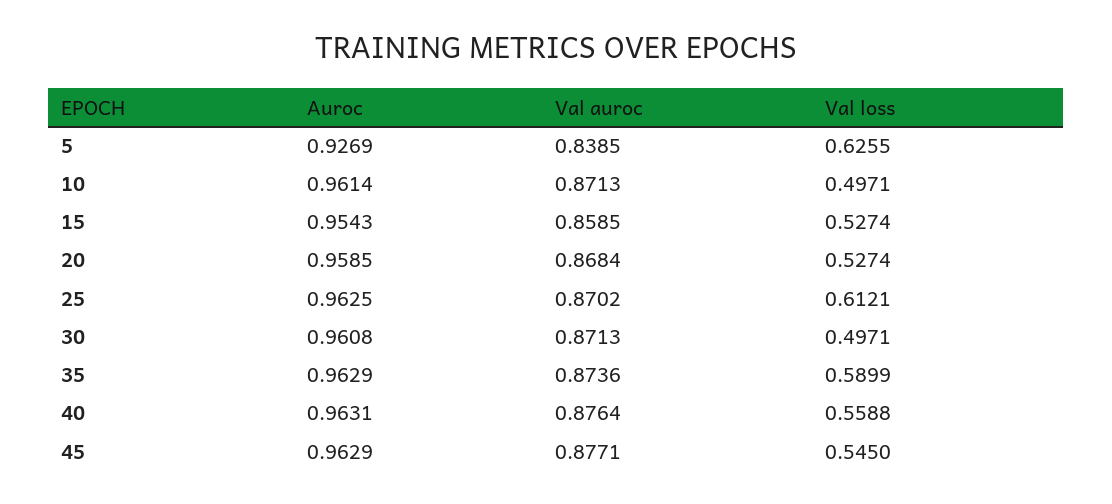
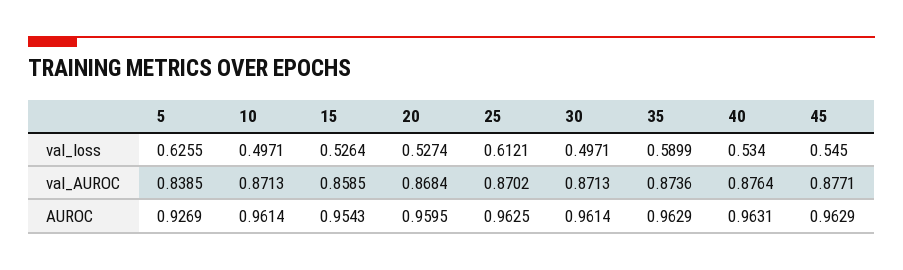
Val loss, 15: 0.5274 -> 0.5264
Auroc, 20: 0.9585 -> 0.9595
Auroc, 30: 0.9608 -> 0.9614
Val loss, 40: 0.5588 -> 0.534

